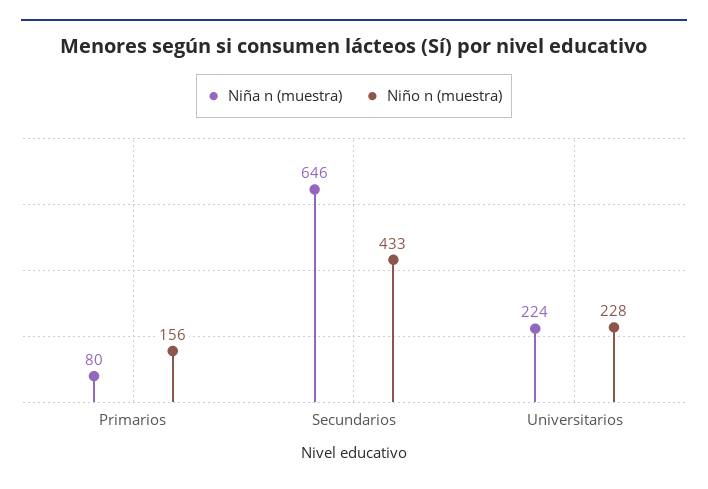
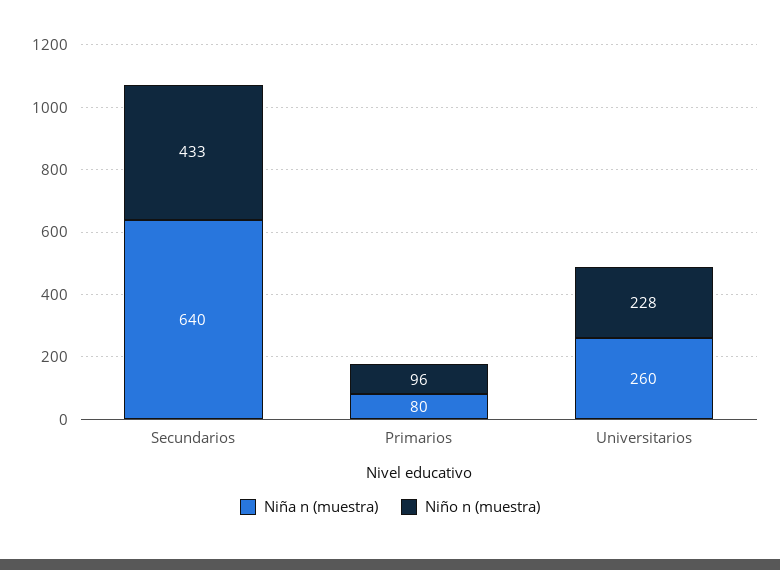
Niño n (muestra), Primarios: 156 -> 96
Niña n (muestra), Secundarios: 646 -> 640
Niña n (muestra), Universitarios: 224 -> 260

